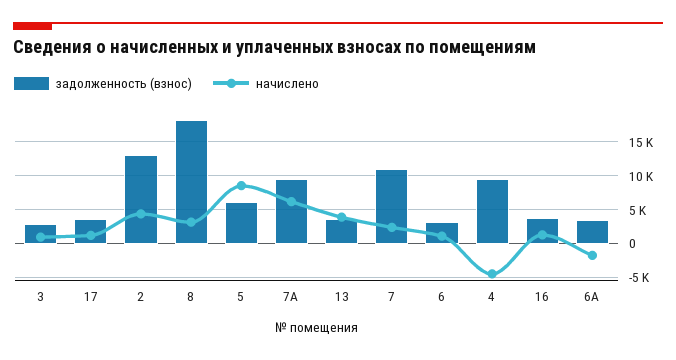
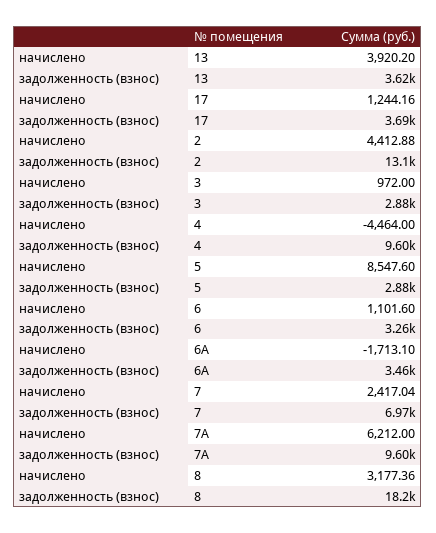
задолженность (взнос), 5: 6000 -> 2880
задолженность (взнос), 7: 11000 -> 6970
задолженность (взнос), 16: 4000 -> none
начислено, 16: 1000 -> none

